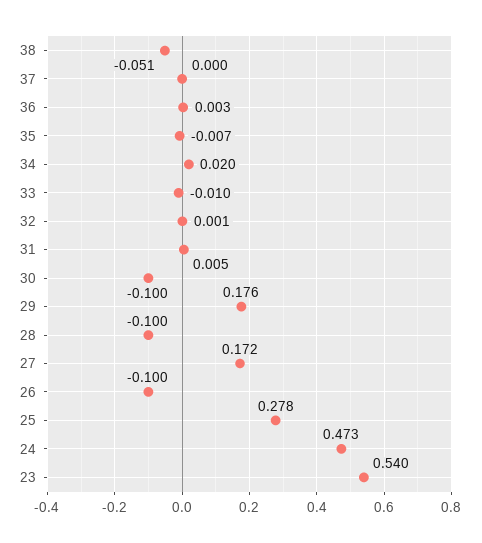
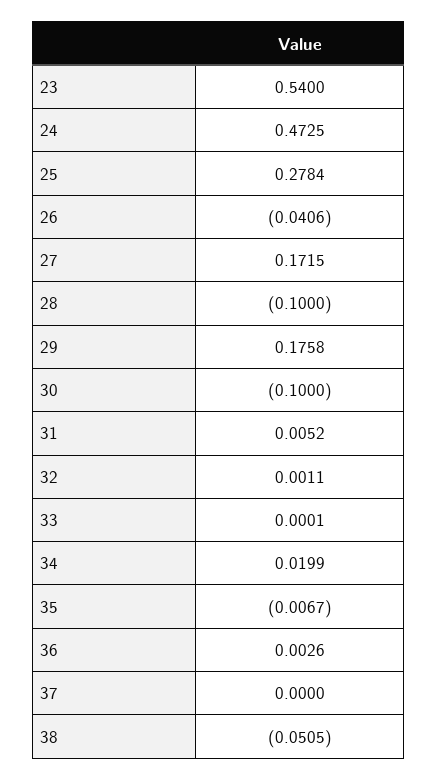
33: -0.01 -> 0.0001
26: -0.1 -> -0.0406

